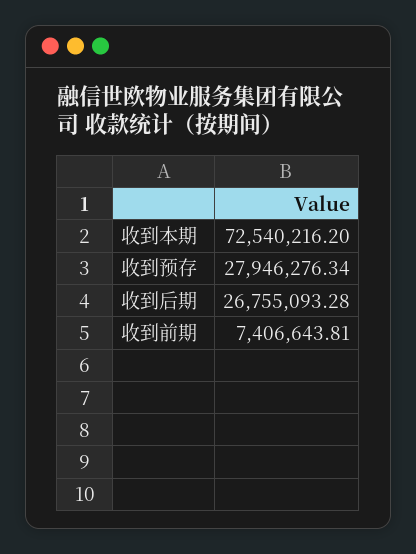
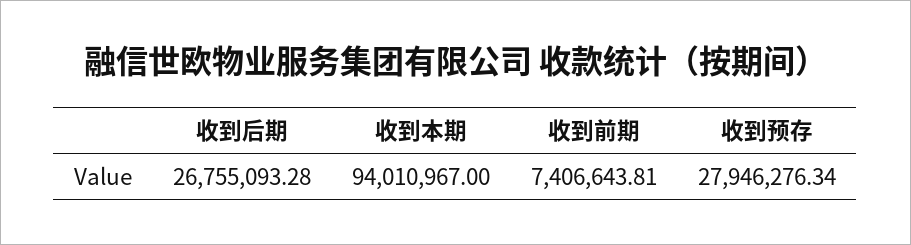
收到本期: 72540216.2 -> 94010967

